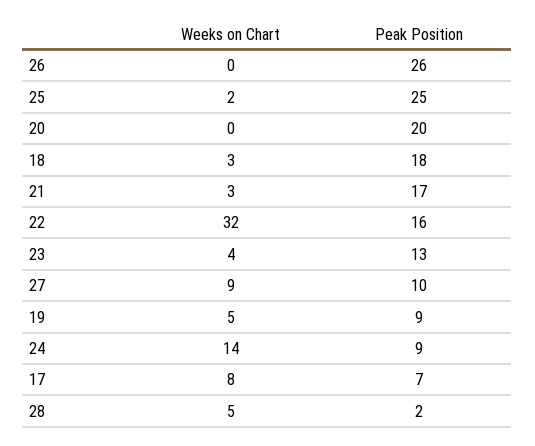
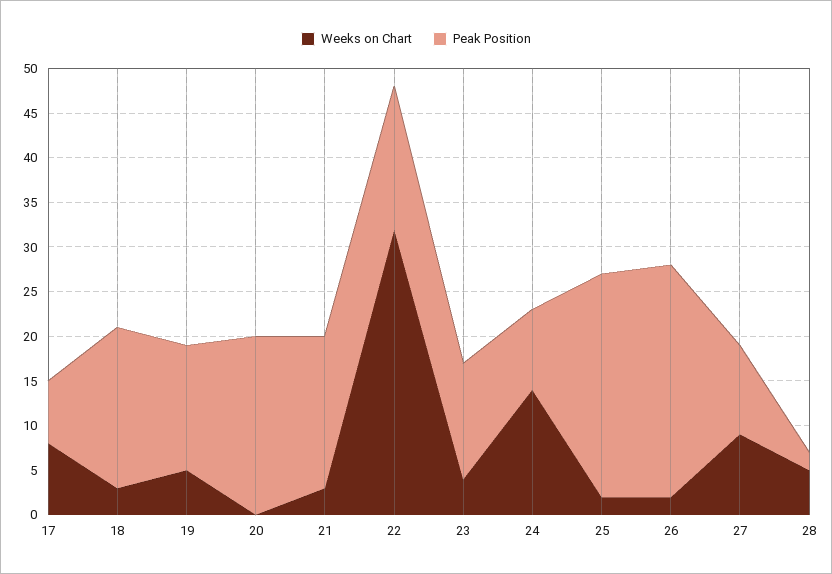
Weeks on Chart, 26: 0 -> 2
Peak Position, 19: 9 -> 14

